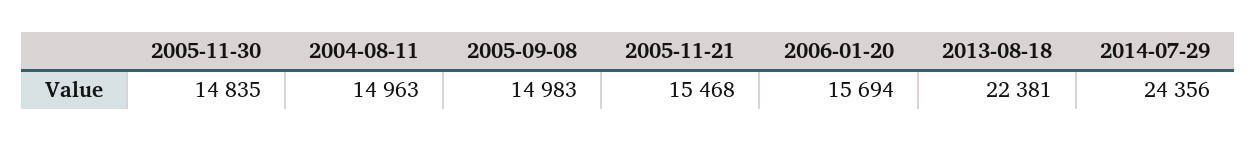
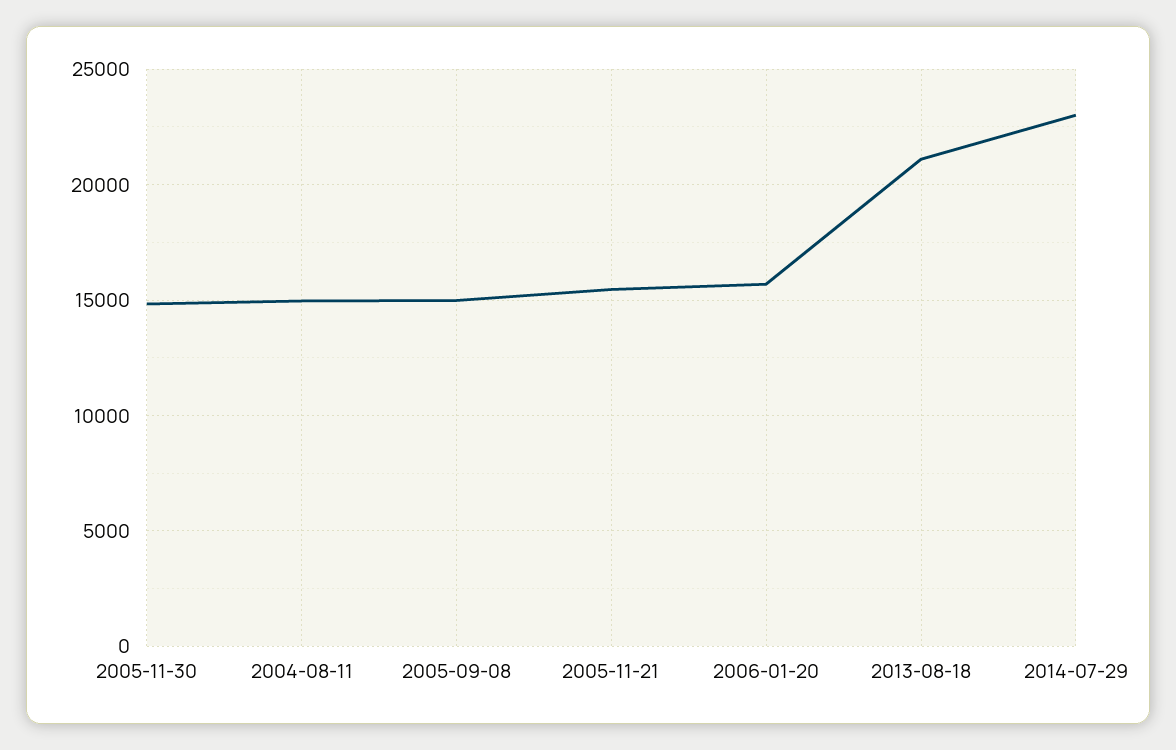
2013-08-18: 22381 -> 21000
2014-07-29: 24356 -> 23000

